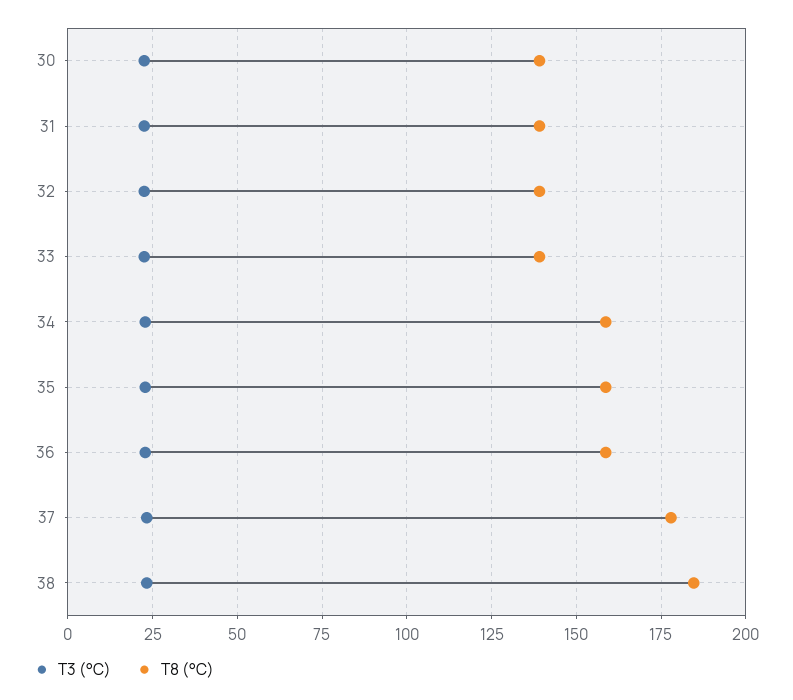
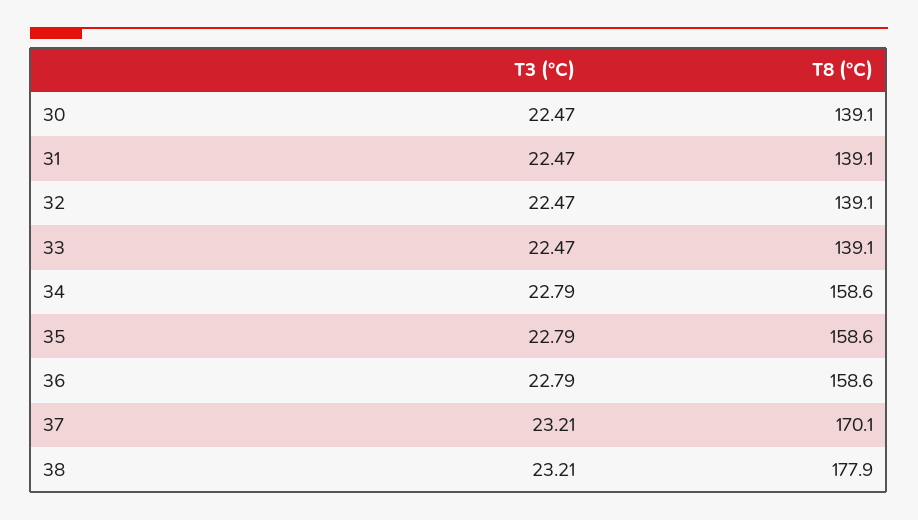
T8 (°C), 37: 177.5 -> 170.1
T8 (°C), 38: 185 -> 177.9

